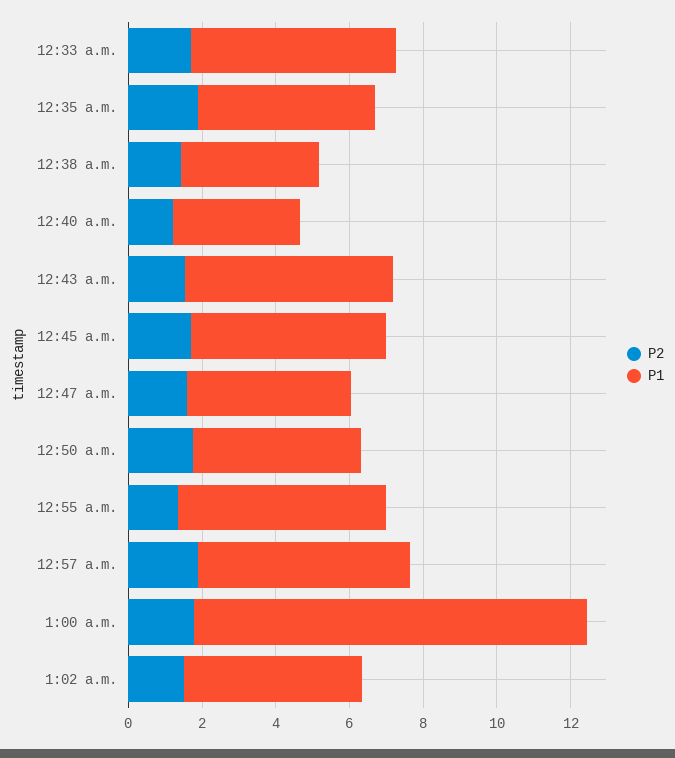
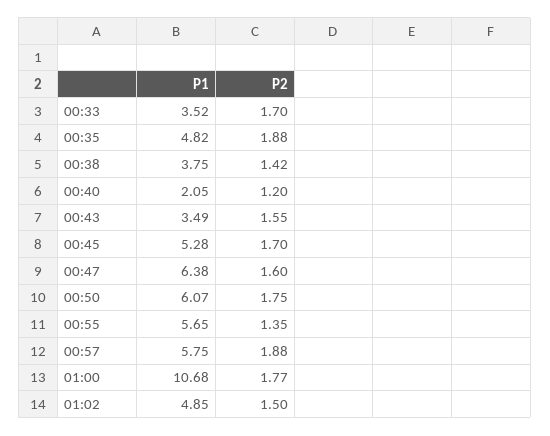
P1, 12:33 a.m.: 5.5 -> 3.52
P1, 12:40 a.m.: 3.5 -> 2.05
P1, 12:43 a.m.: 5.5 -> 3.49
P1, 12:47 a.m.: 4.5 -> 6.38
P1, 12:50 a.m.: 4.5 -> 6.07

